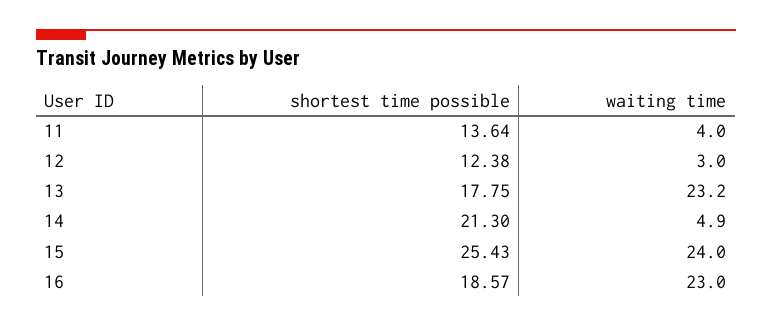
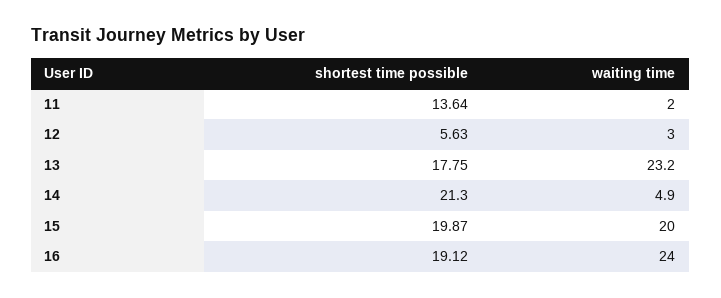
waiting time, 11: 4 -> 2
shortest time possible, 12: 12.38 -> 5.63
shortest time possible, 15: 25.43 -> 19.87
waiting time, 15: 24 -> 20
shortest time possible, 16: 18.57 -> 19.12
waiting time, 16: 23 -> 24

